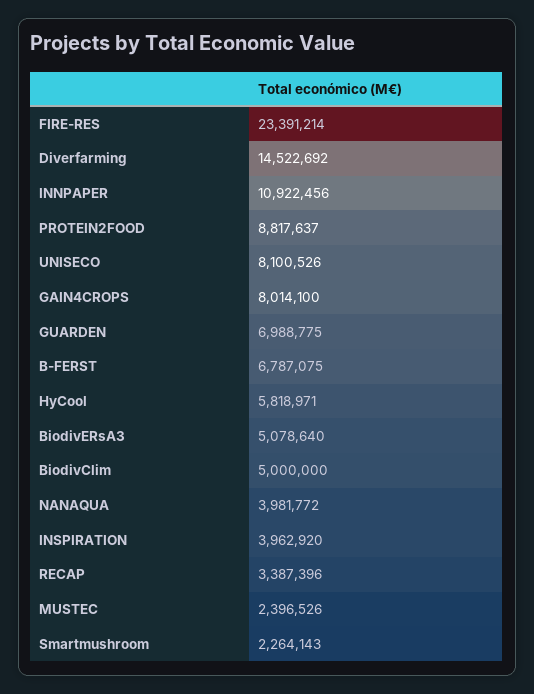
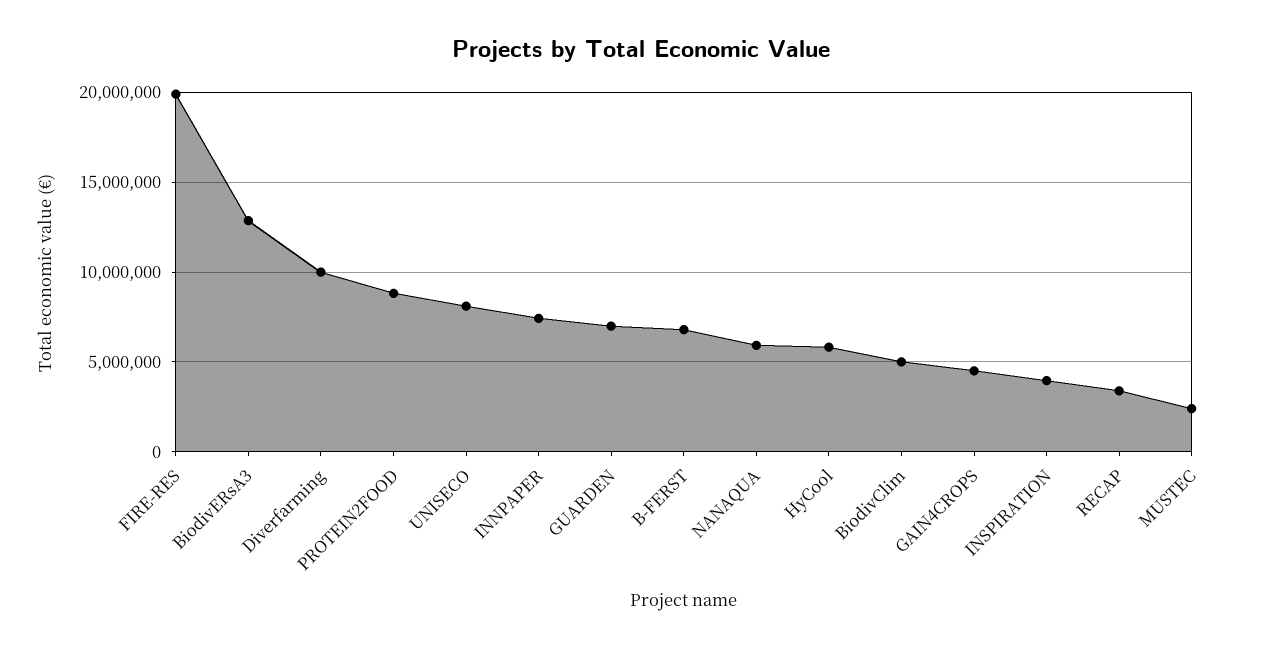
FIRE-RES: 23391214 -> 20000000
Diverfarming: 14522692 -> 10000000
INNPAPER: 10922456 -> 7500000
GAIN4CROPS: 8014100 -> 4500000
BiodivERsA3: 5078640 -> 13000000
NANAQUA: 3981772 -> 6000000
Smartmushroom: 2264143 -> none

